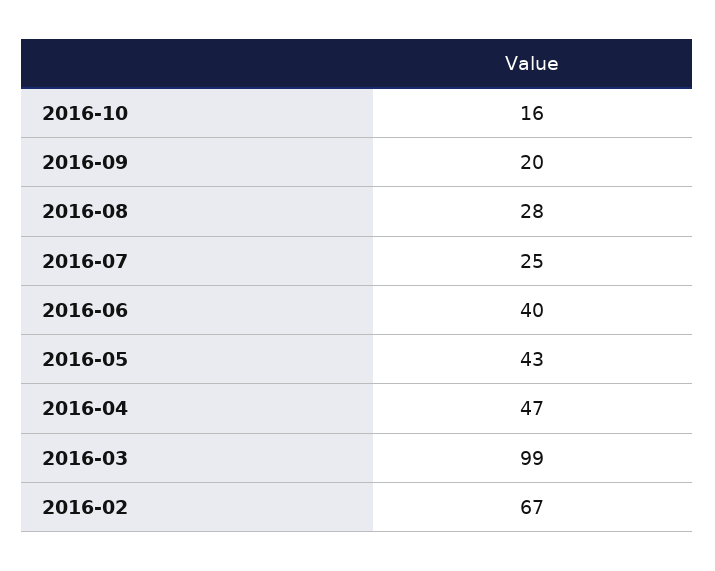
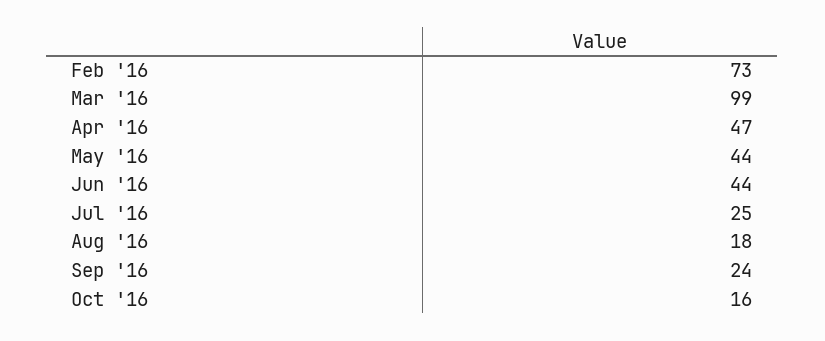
2016-09: 20 -> 24
2016-08: 28 -> 18
2016-06: 40 -> 44
2016-05: 43 -> 44
2016-02: 67 -> 73

